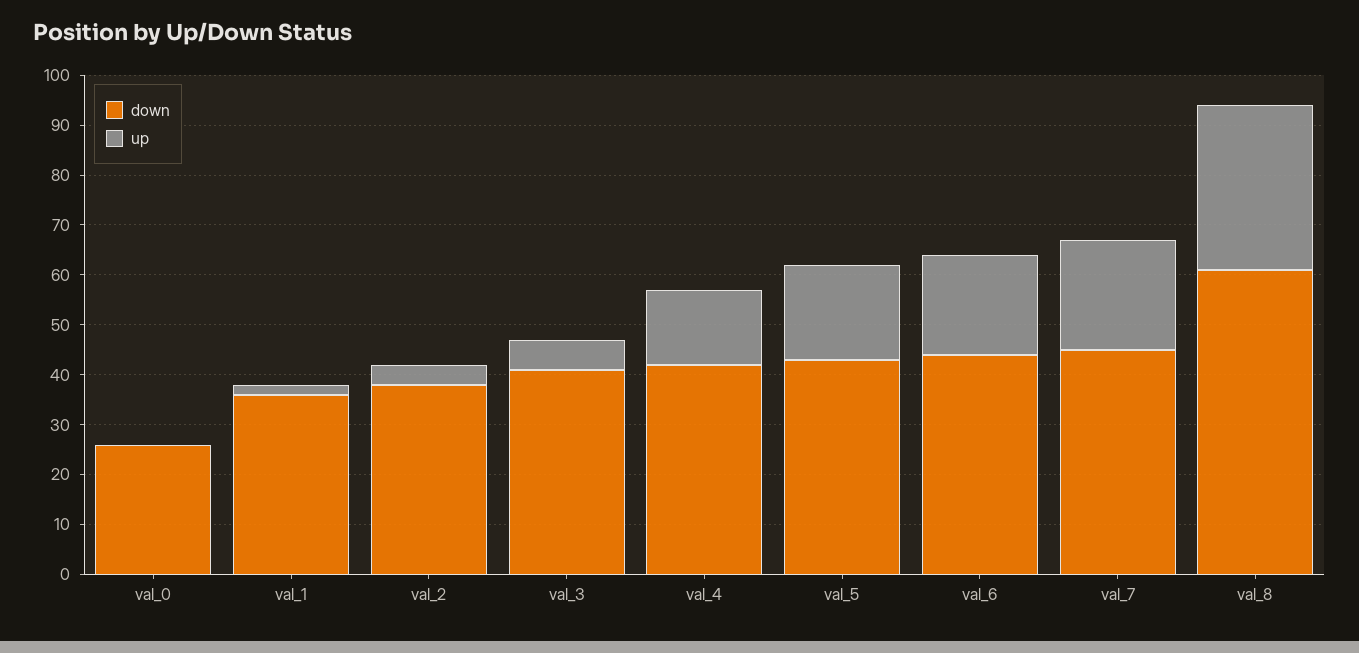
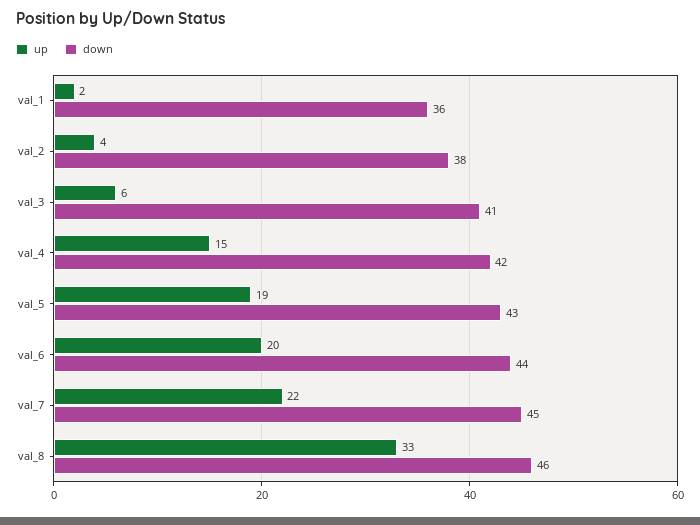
down, val_0: 25 -> none
up, val_0: 0 -> none
down, val_8: 60 -> 46

